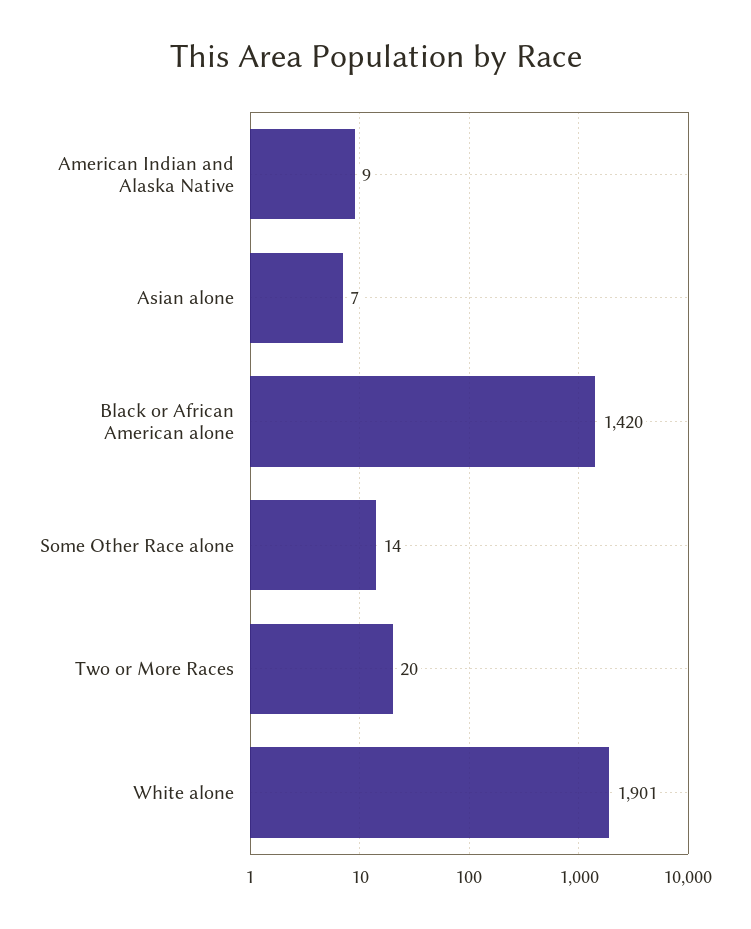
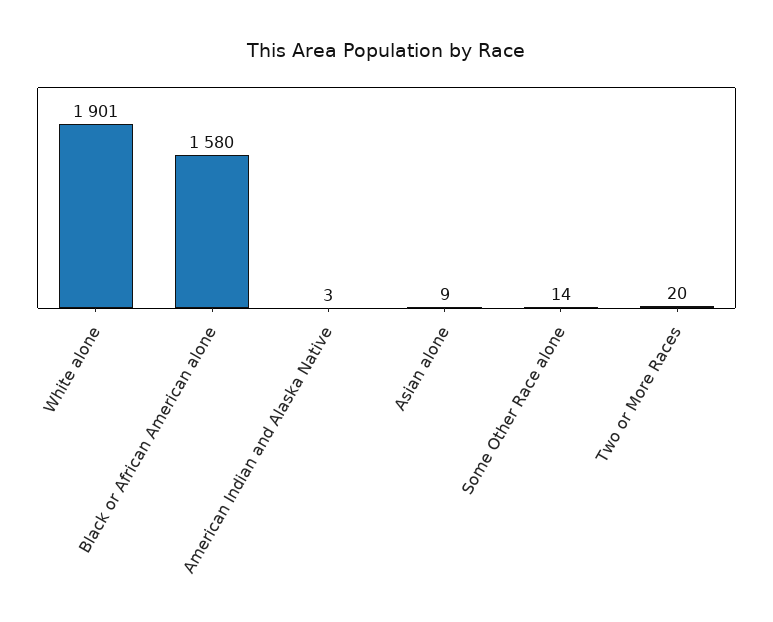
American Indian and Alaska Native: 9 -> 3
Asian alone: 7 -> 9
Black or African American alone: 1420 -> 1580

